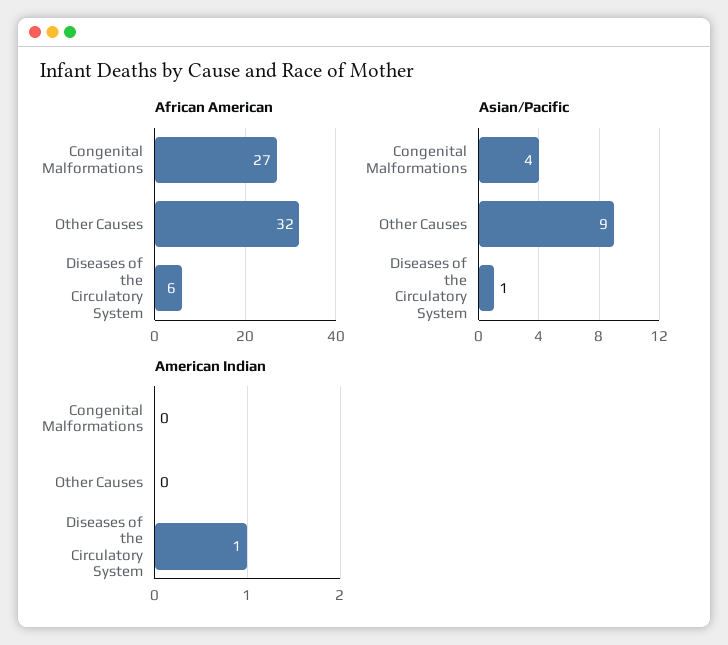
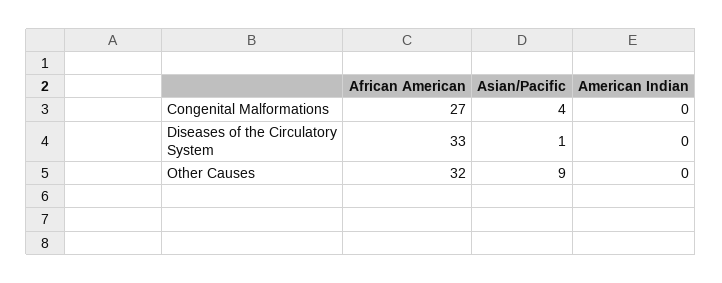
African American, Diseases of the Circulatory System: 6 -> 33
American Indian, Diseases of the Circulatory System: 1 -> 0

